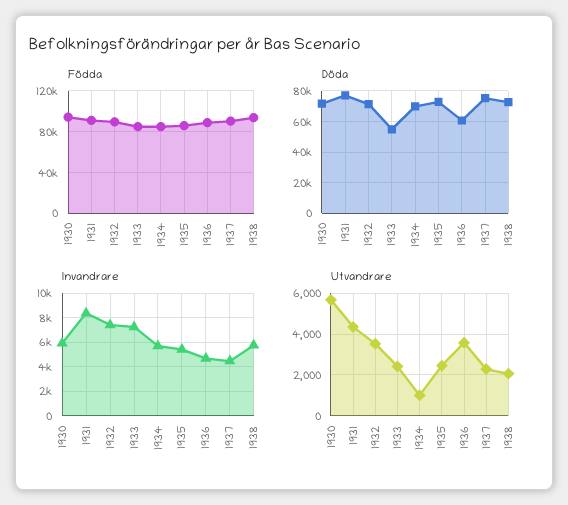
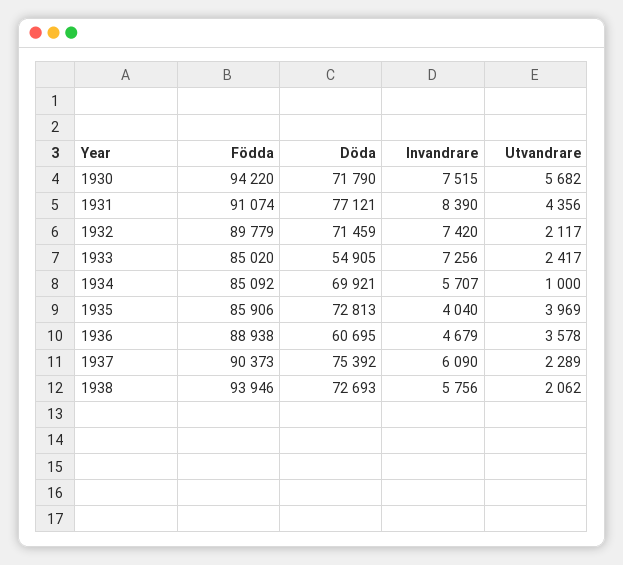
Invandrare, 1930: 6000 -> 7515
Invandrare, 1935: 5500 -> 4040
Invandrare, 1937: 4500 -> 6090
Utvandrare, 1932: 3500 -> 2117
Utvandrare, 1935: 2500 -> 3969

